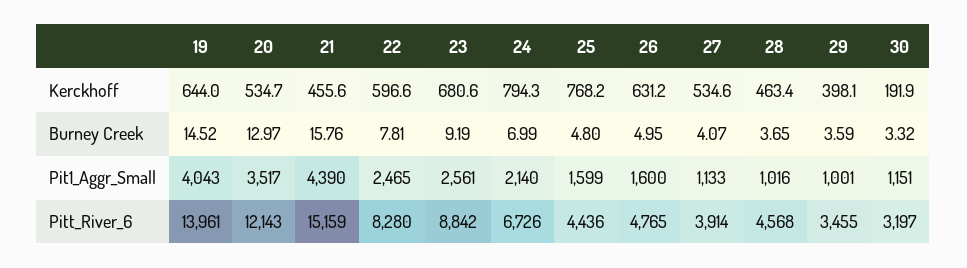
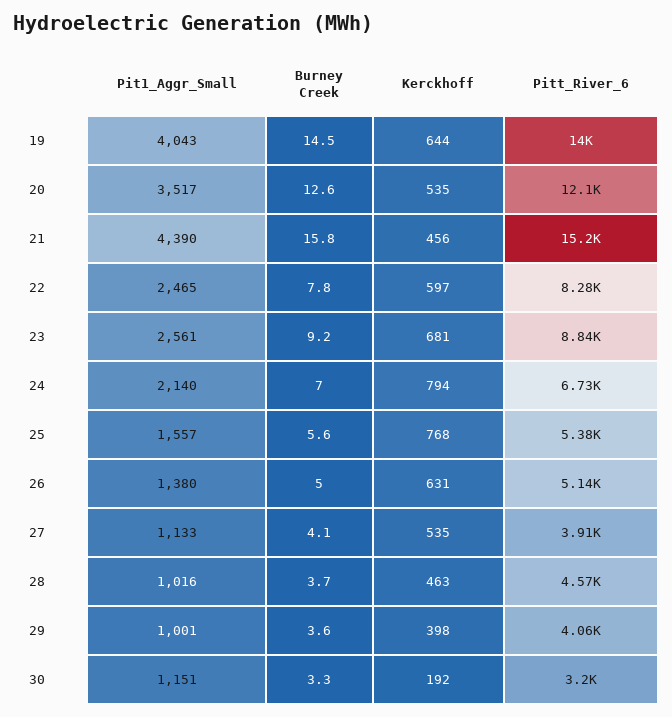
20, Burney Creek: 12.97 -> 12.6
25, Burney Creek: 4.8 -> 5.6
25, Pit1_Aggr_Small: 1599 -> 1557
26, Pit1_Aggr_Small: 1600 -> 1380
25, Pitt_River_6: 4436 -> 5380
26, Pitt_River_6: 4765 -> 5140
29, Pitt_River_6: 3455 -> 4060

